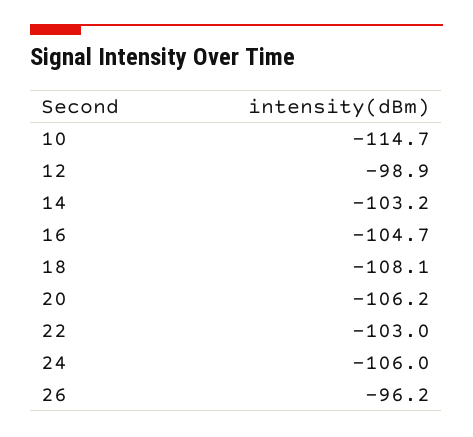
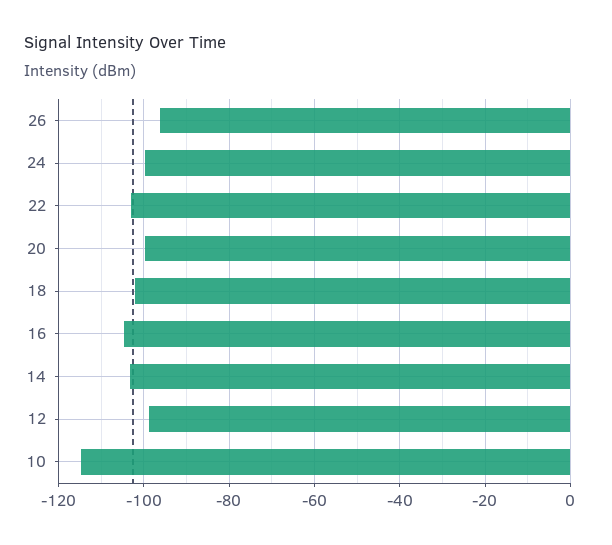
18: -108.1 -> -102
20: -106.2 -> -100
24: -106 -> -100

